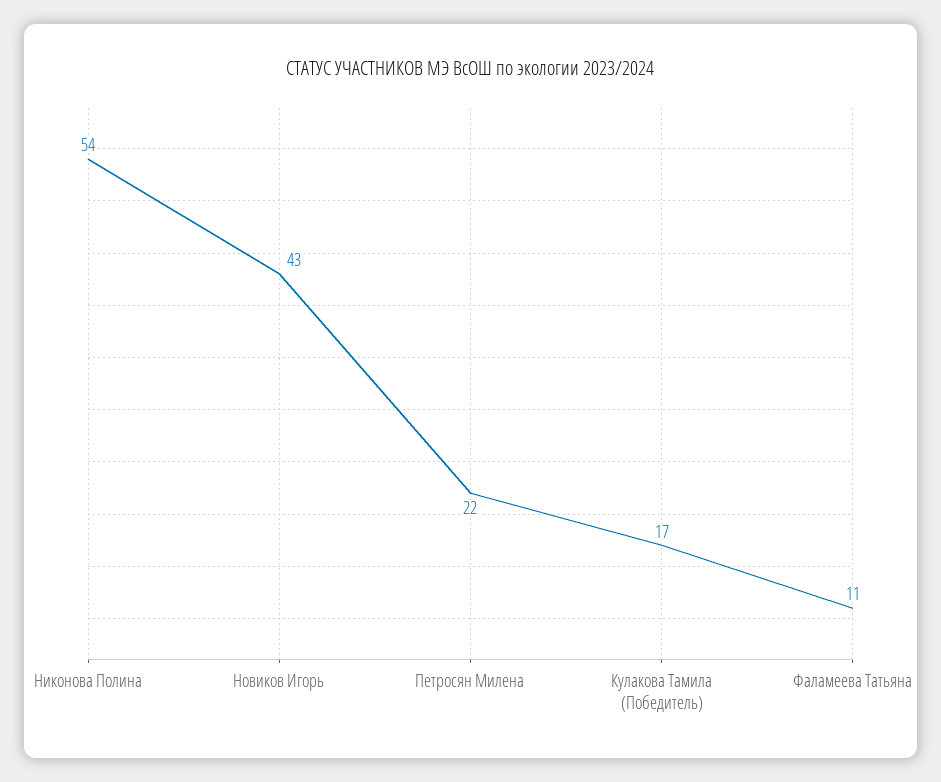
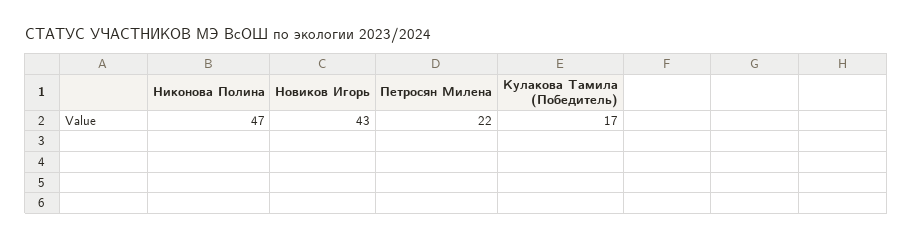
Никонова Полина: 54 -> 47
Фаламеева Татьяна: 11 -> none

